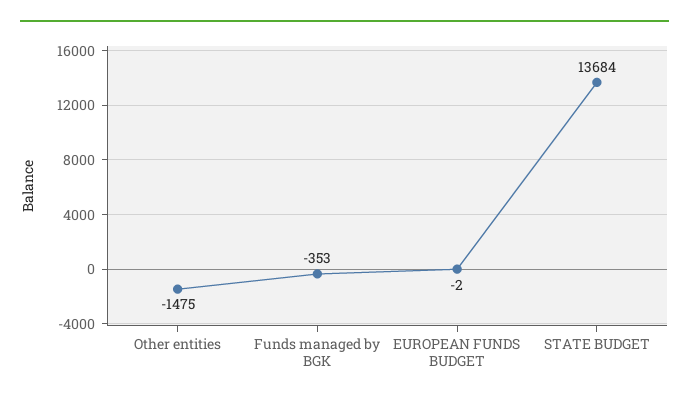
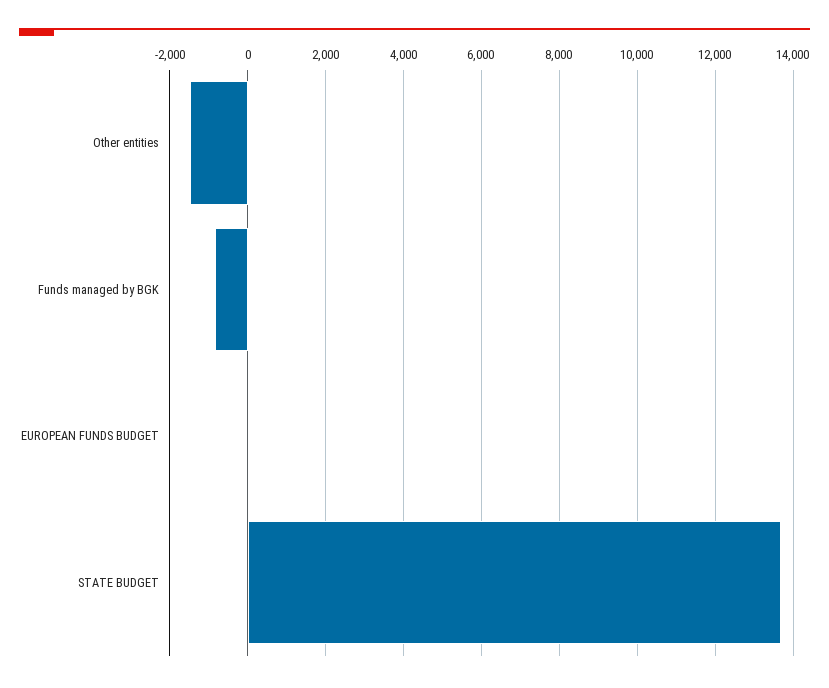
Funds managed by BGK: -353 -> -800

